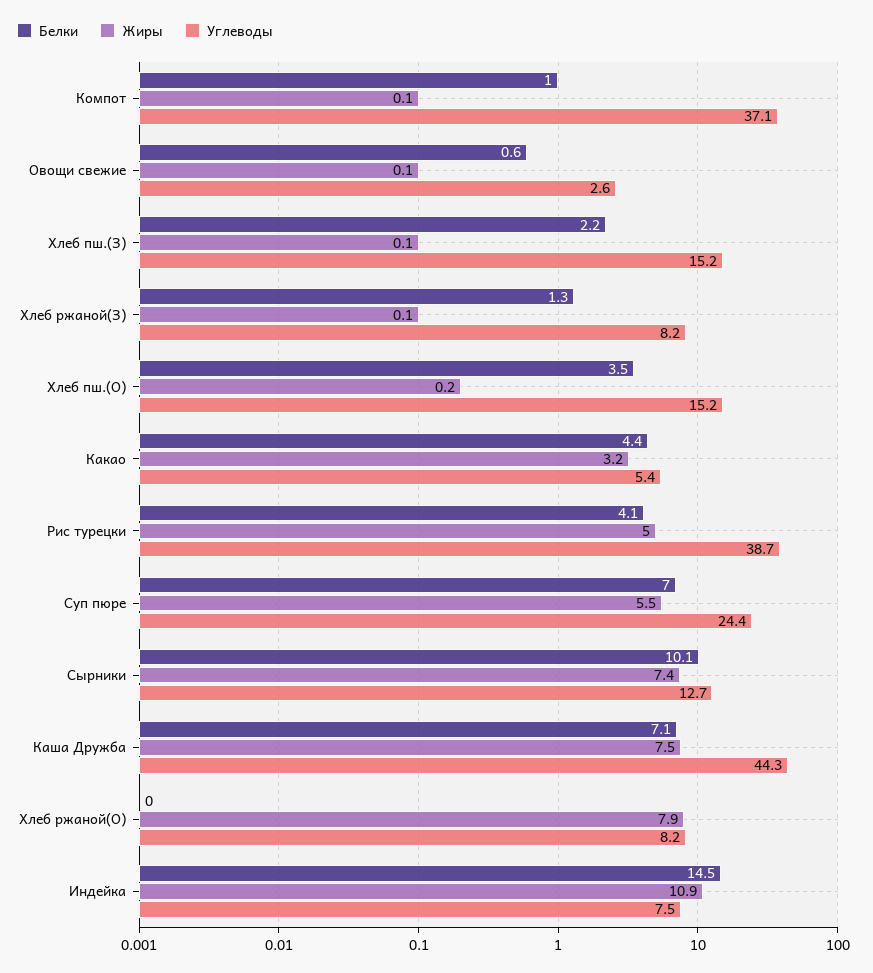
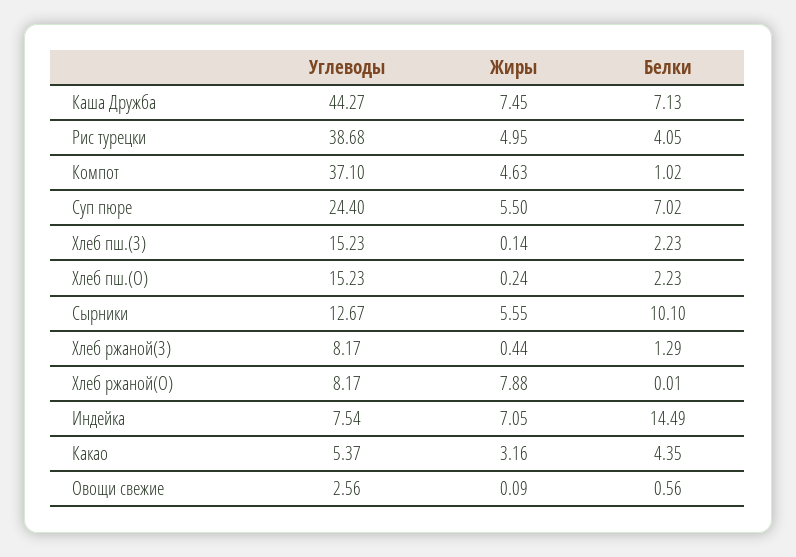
Жиры, Компот: 0.1 -> 4.63
Жиры, Хлеб ржаной(З): 0.1 -> 0.44
Белки, Хлеб пш.(О): 3.5 -> 2.23
Жиры, Сырники: 7.4 -> 5.55
Жиры, Индейка: 10.9 -> 7.05

